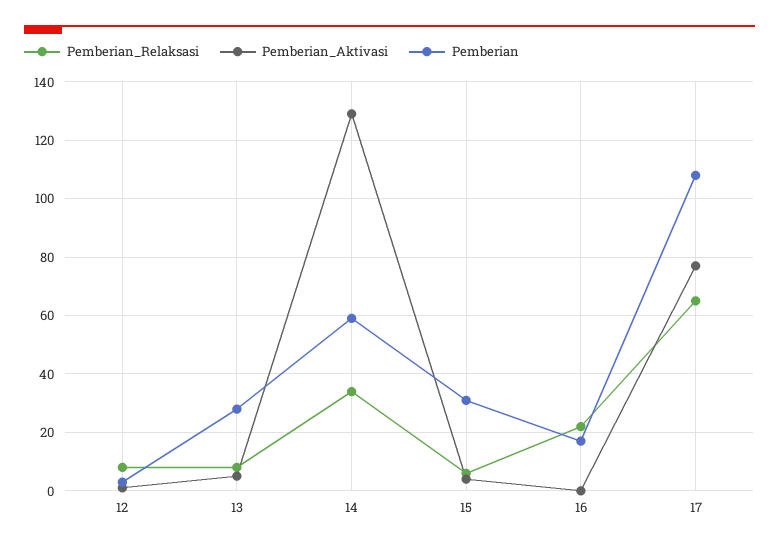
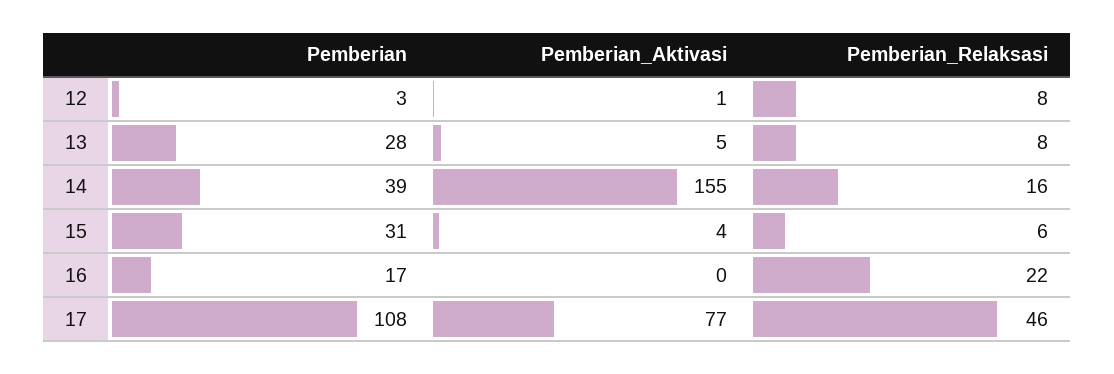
Pemberian_Relaksasi, 14: 35 -> 16
Pemberian_Aktivasi, 14: 130 -> 155
Pemberian, 14: 60 -> 39
Pemberian_Relaksasi, 17: 65 -> 46

